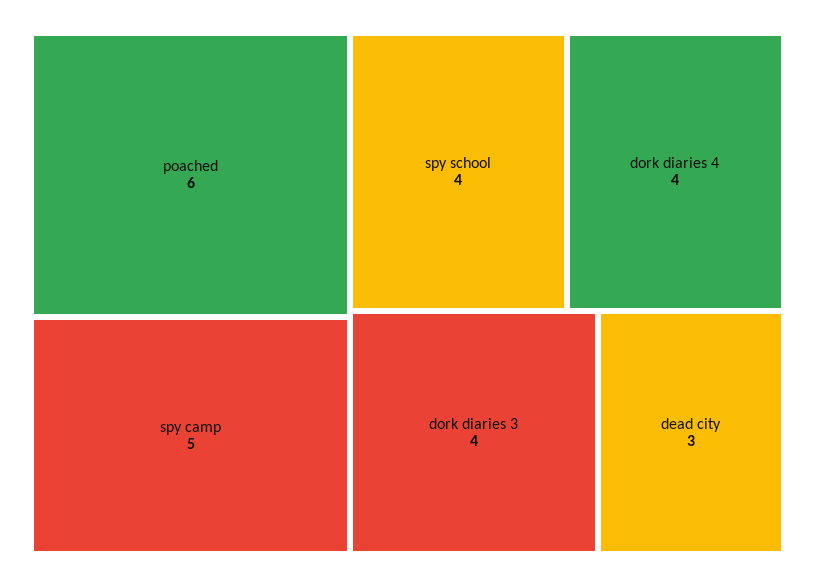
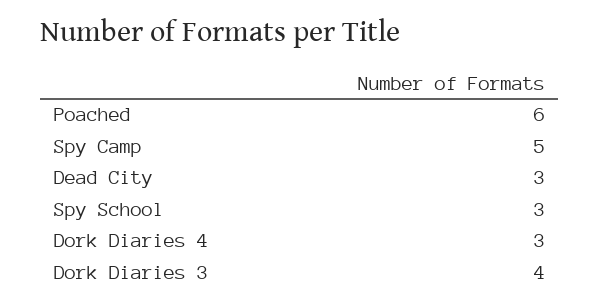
spy school: 4 -> 3
dork diaries 4: 4 -> 3

